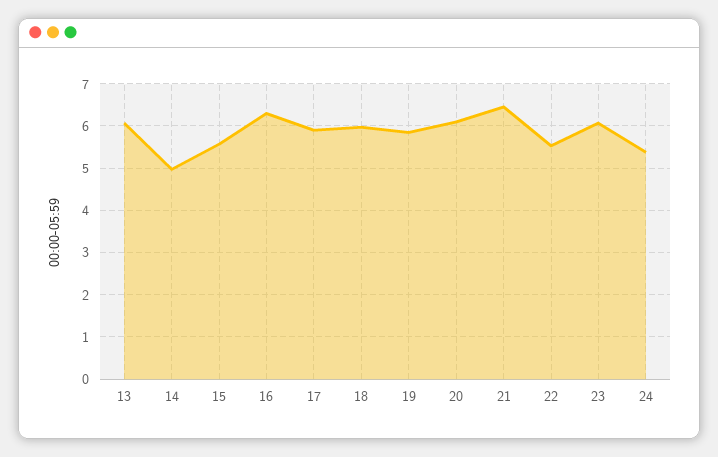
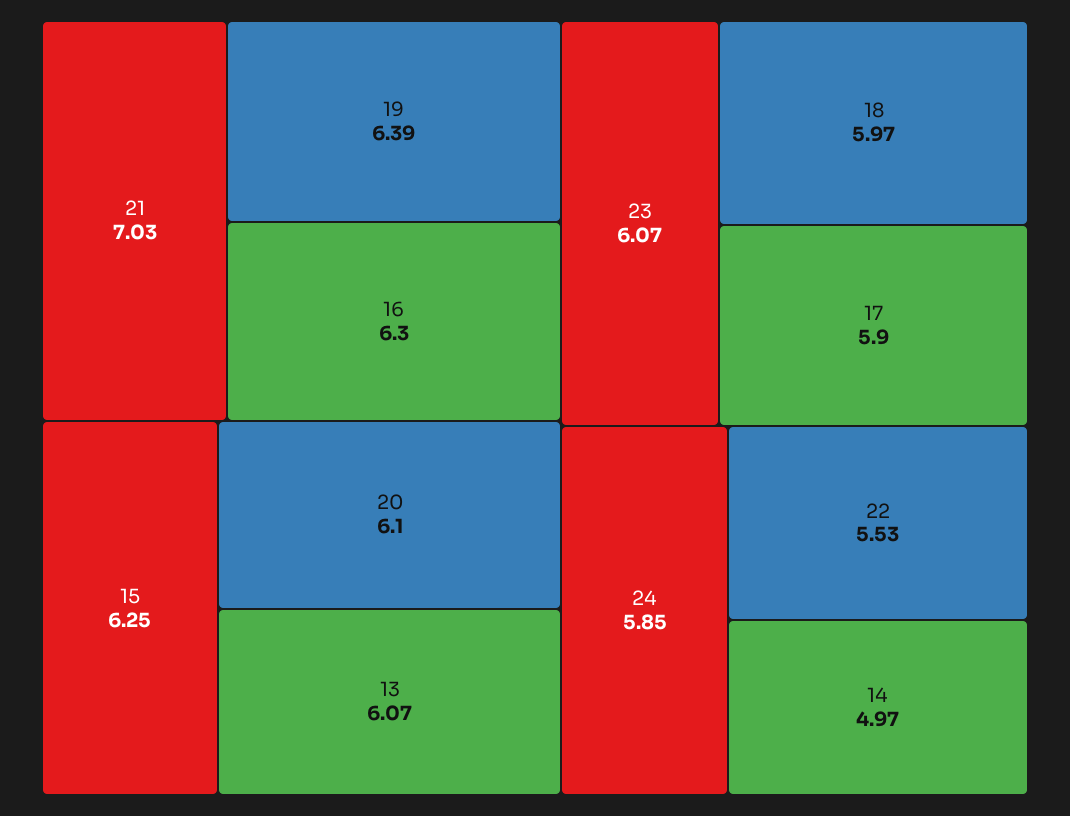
15: 5.6 -> 6.25
19: 5.8 -> 6.39
21: 6.4 -> 7.03
24: 5.4 -> 5.85

